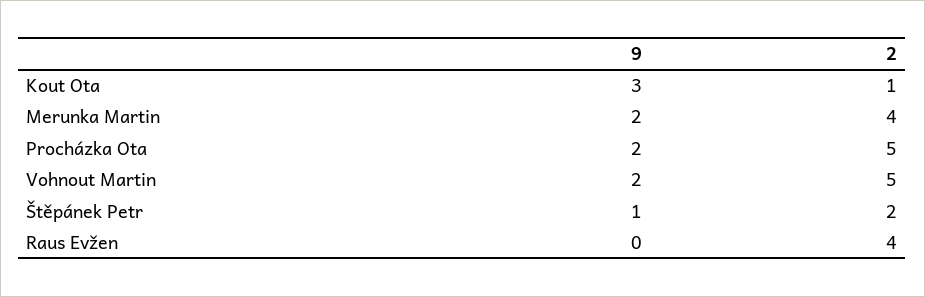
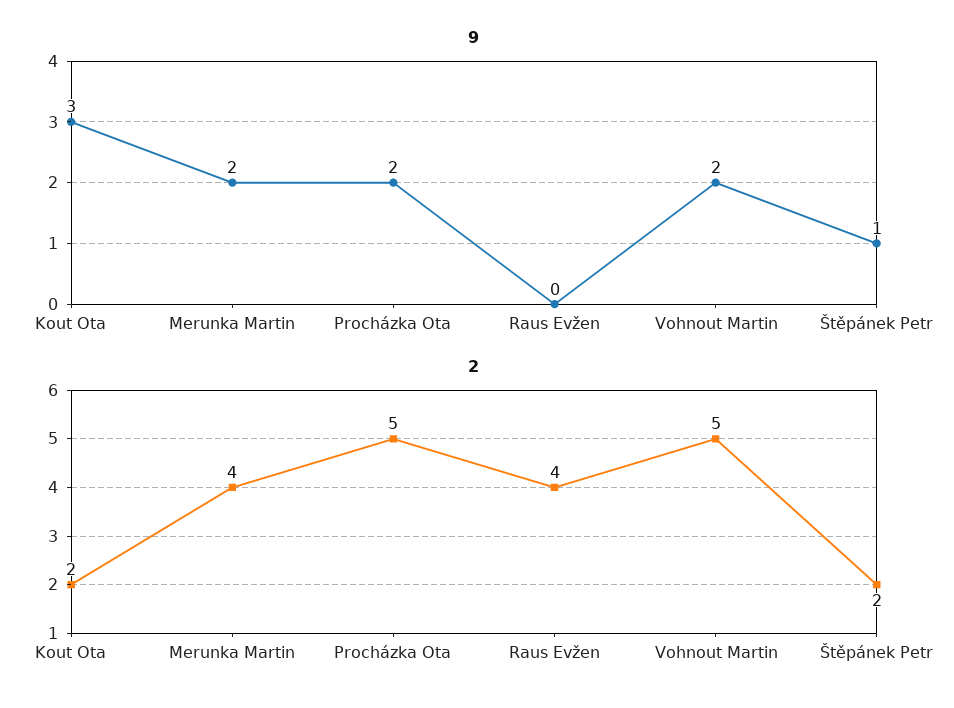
2, Kout Ota: 1 -> 2

